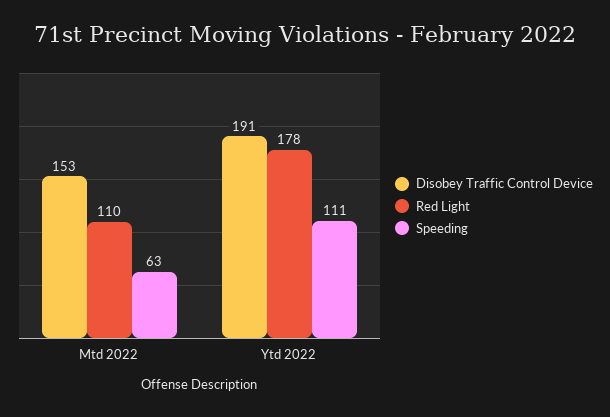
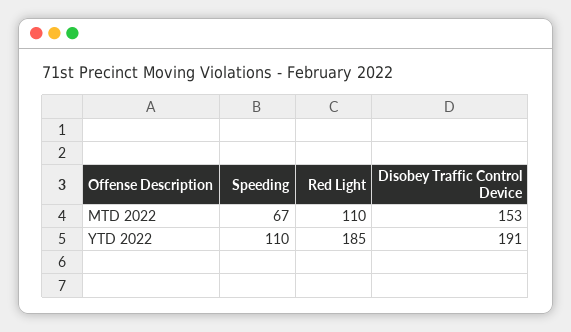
Speeding, Mtd 2022: 63 -> 67
Red Light, Ytd 2022: 178 -> 185
Speeding, Ytd 2022: 111 -> 110

